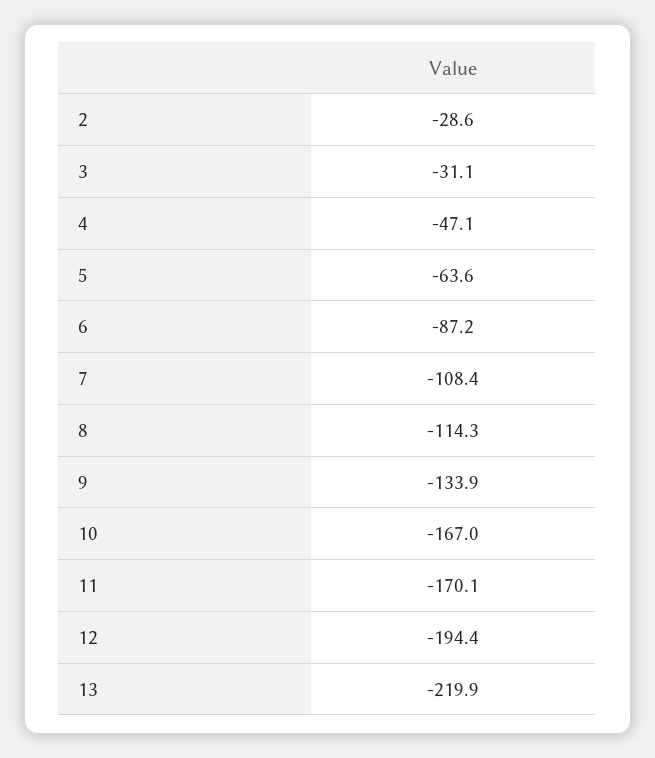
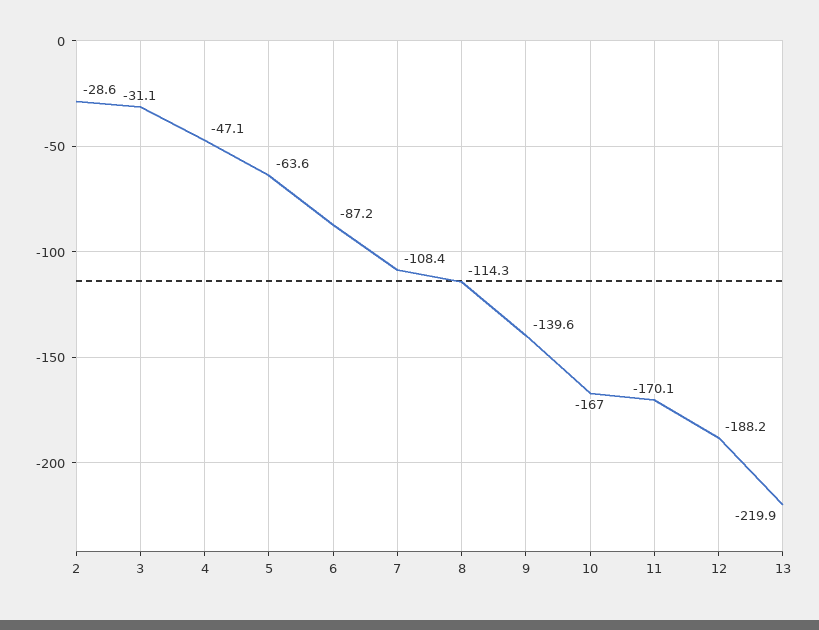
9: -133.9 -> -139.6
12: -194.4 -> -188.2

